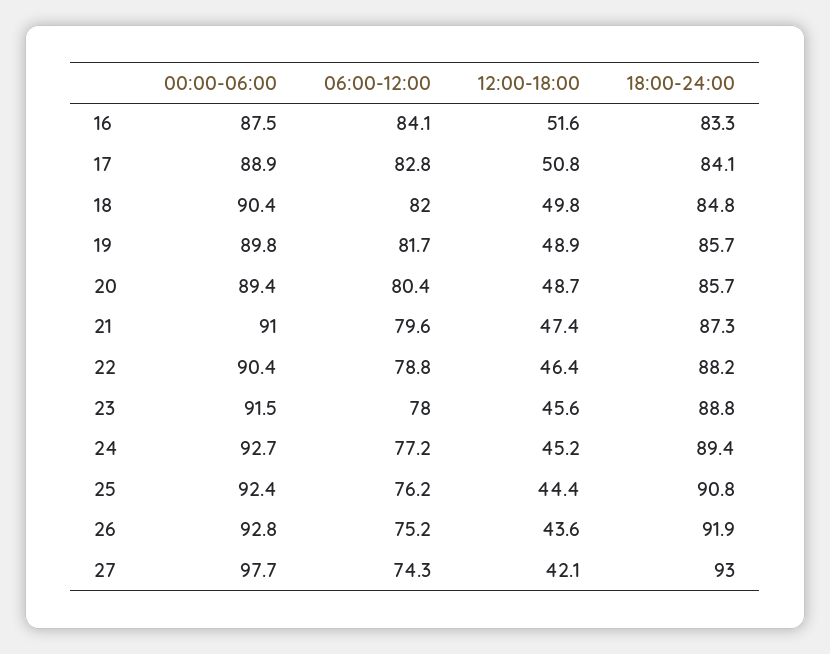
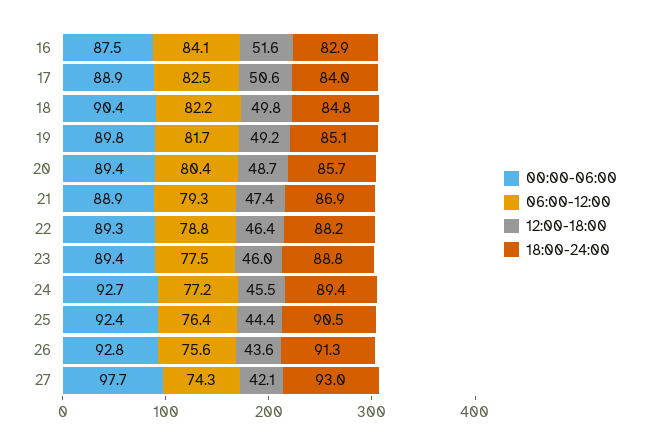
18:00-24:00, 16: 83.3 -> 82.9
06:00-12:00, 17: 82.8 -> 82.5
12:00-18:00, 17: 50.8 -> 50.6
18:00-24:00, 17: 84.1 -> 84
06:00-12:00, 18: 82 -> 82.2
12:00-18:00, 19: 48.9 -> 49.2
18:00-24:00, 19: 85.7 -> 85.1
00:00-06:00, 21: 91 -> 88.9
06:00-12:00, 21: 79.6 -> 79.3
18:00-24:00, 21: 87.3 -> 86.9
00:00-06:00, 22: 90.4 -> 89.3
00:00-06:00, 23: 91.5 -> 89.4
06:00-12:00, 23: 78 -> 77.5
12:00-18:00, 23: 45.6 -> 46
12:00-18:00, 24: 45.2 -> 45.5
06:00-12:00, 25: 76.2 -> 76.4
18:00-24:00, 25: 90.8 -> 90.5
06:00-12:00, 26: 75.2 -> 75.6
18:00-24:00, 26: 91.9 -> 91.3

